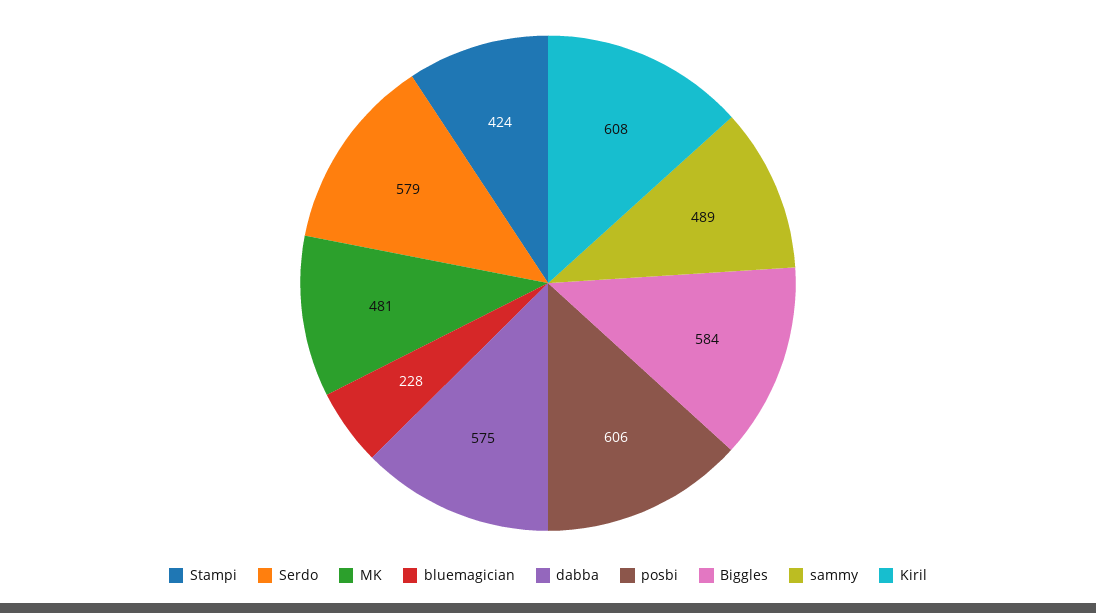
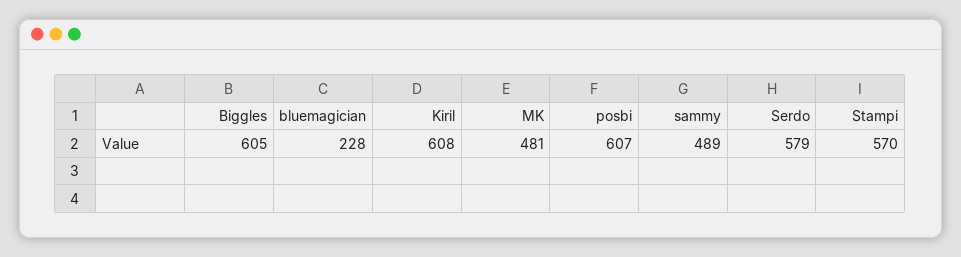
Stampi: 424 -> 570
dabba: 575 -> none
posbi: 606 -> 607
Biggles: 584 -> 605

